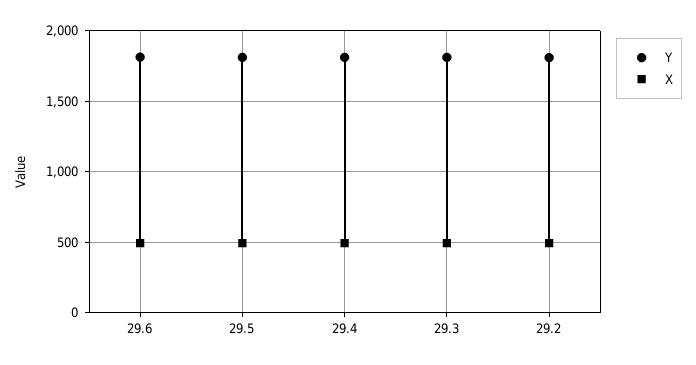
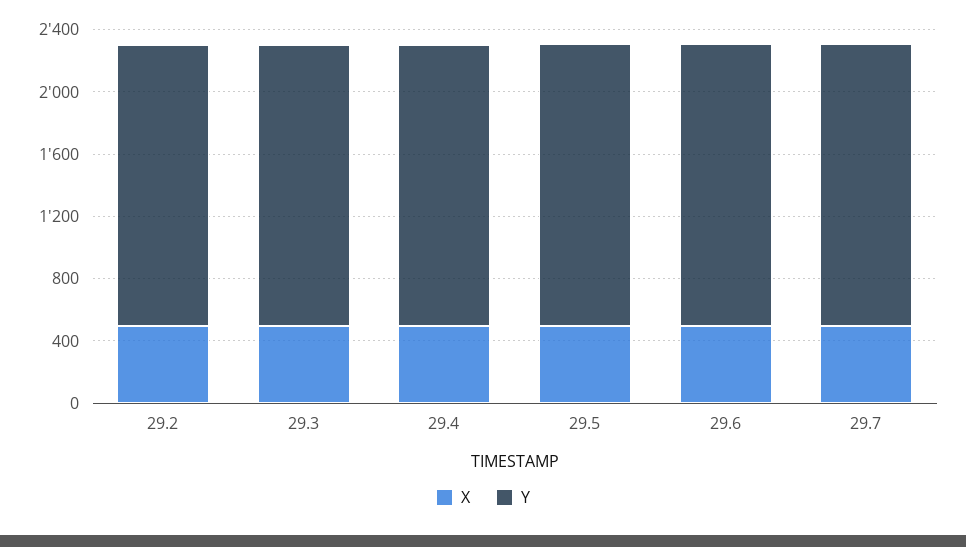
X, 29.7: none -> 500
Y, 29.7: none -> 1800

